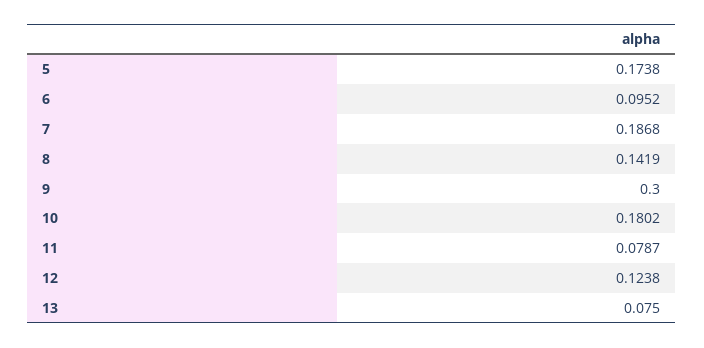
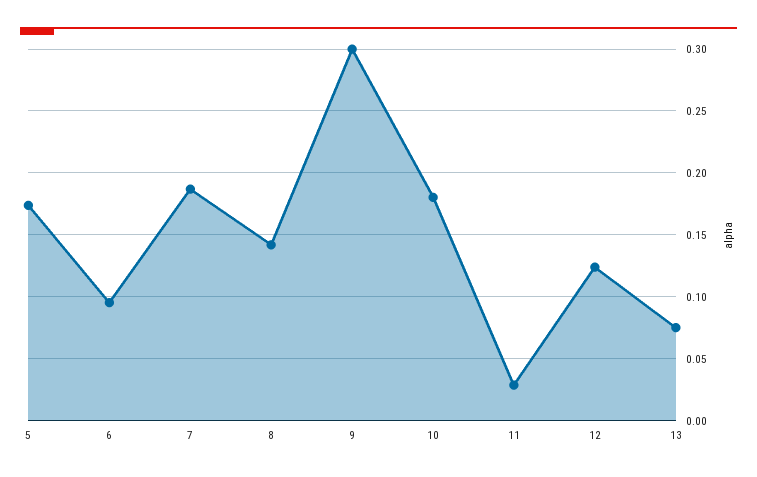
11: 0.0787 -> 0.03

